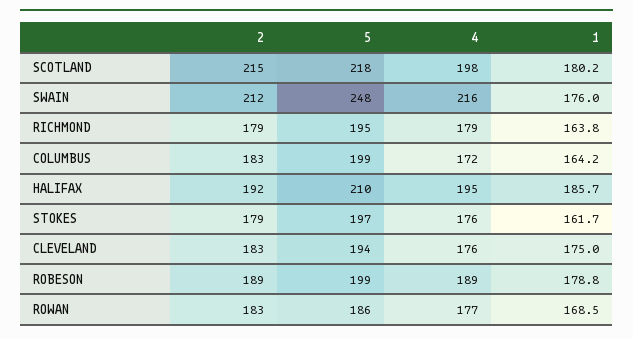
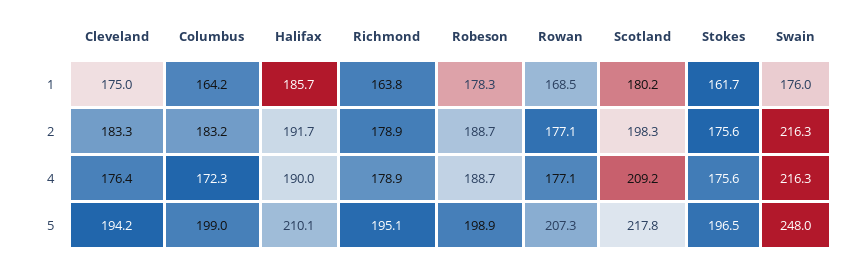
2, SCOTLAND: 215 -> 198.3
4, SCOTLAND: 198 -> 209.2
2, SWAIN: 212 -> 216.3
4, HALIFAX: 195 -> 190
2, STOKES: 179 -> 175.6
1, ROBESON: 178.8 -> 178.3
2, ROWAN: 183 -> 177.1
5, ROWAN: 186 -> 207.3

